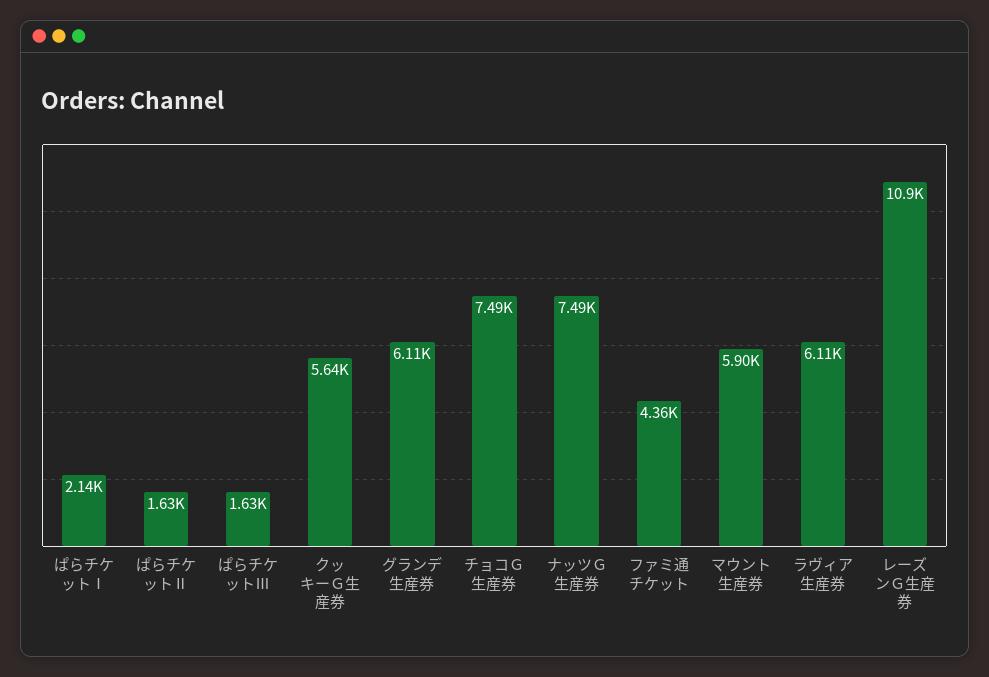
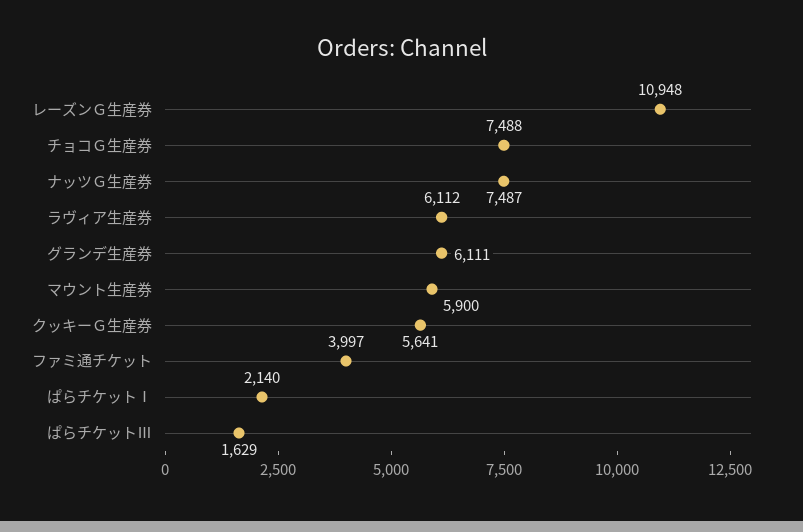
ぱらチケットⅡ: 1630 -> none
ファミ通チケット: 4360 -> 3997

